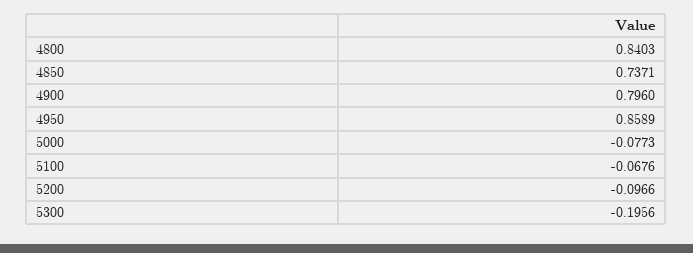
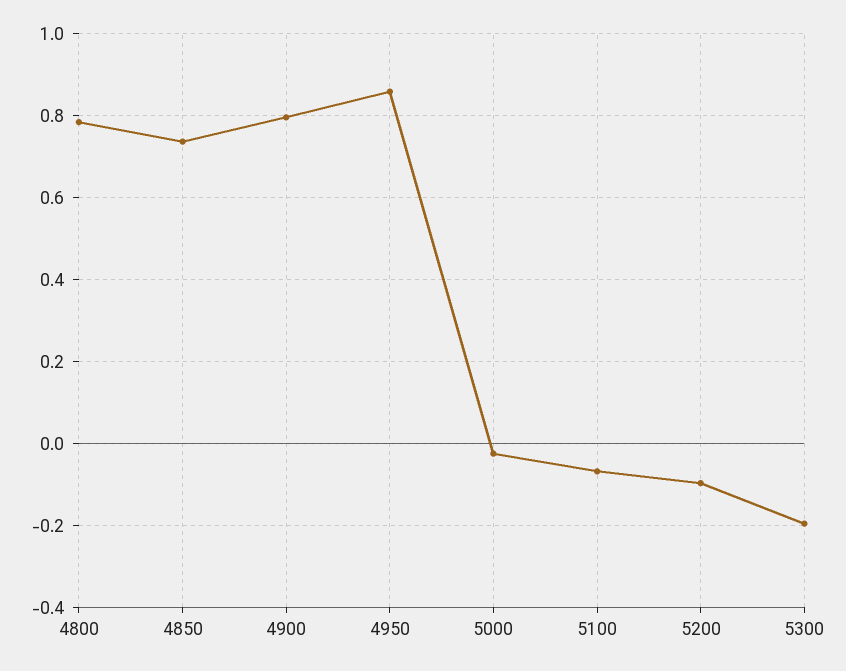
4800: 0.8403 -> 0.78
5000: -0.0773 -> -0.02

